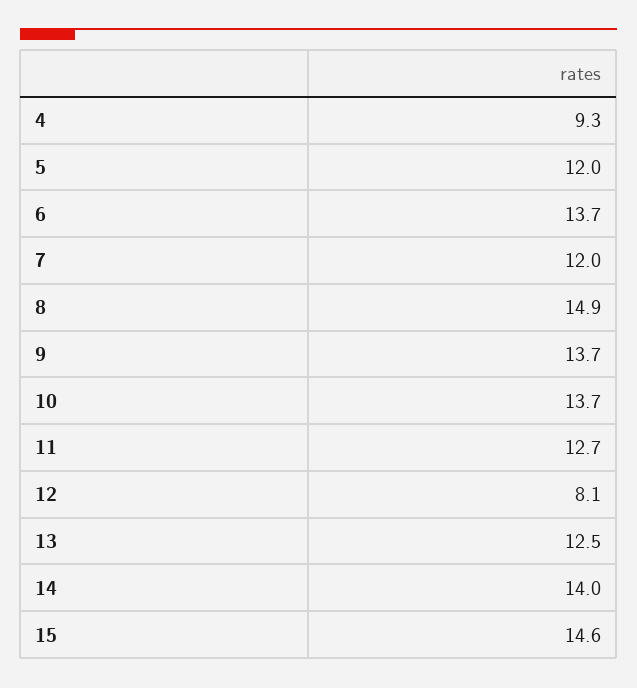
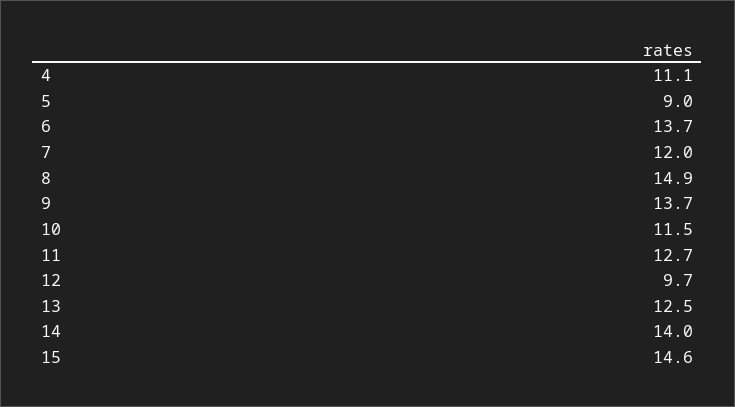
4: 9.3 -> 11.1
5: 12 -> 9
10: 13.7 -> 11.5
12: 8.1 -> 9.7

